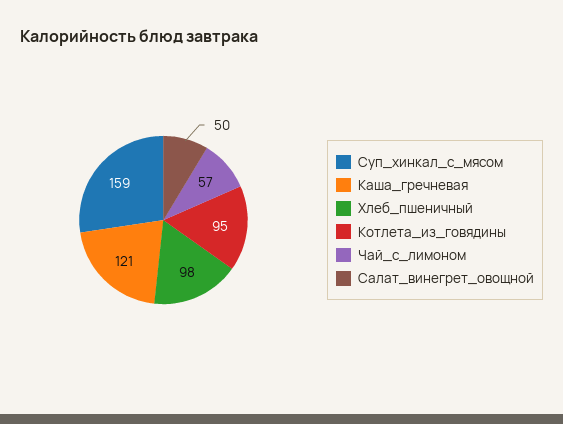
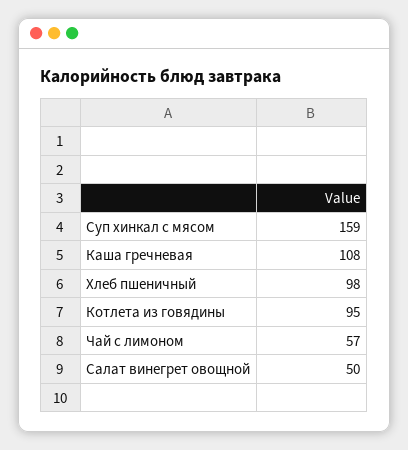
Каша_гречневая: 121 -> 108

